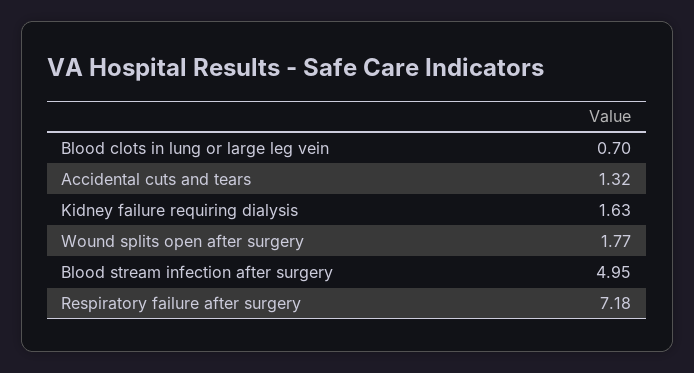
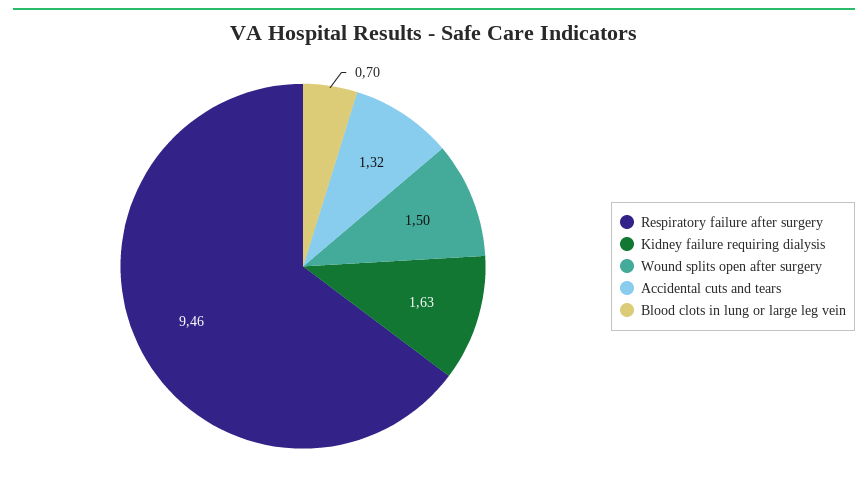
Wound splits open after surgery: 1.77 -> 1.5
Blood stream infection after surgery: 4.95 -> none
Respiratory failure after surgery: 7.18 -> 9.46

